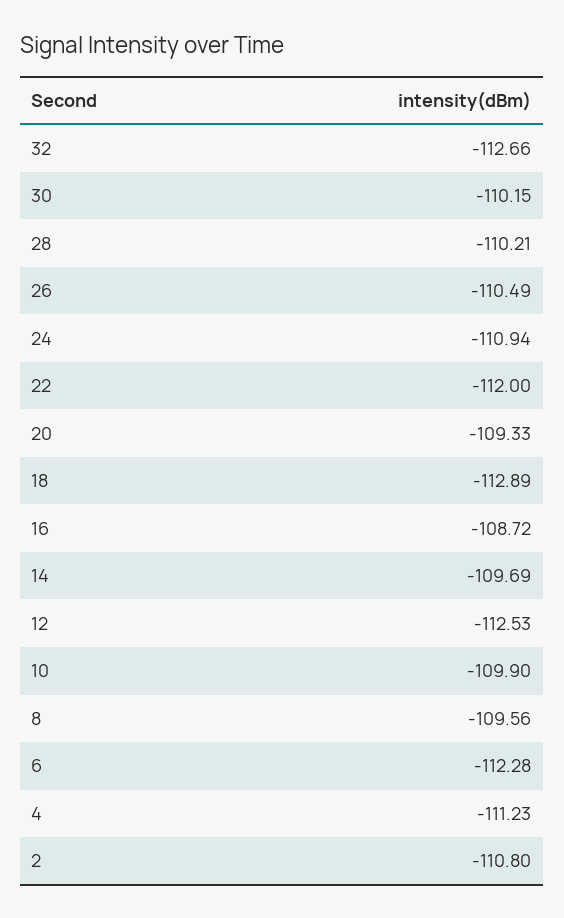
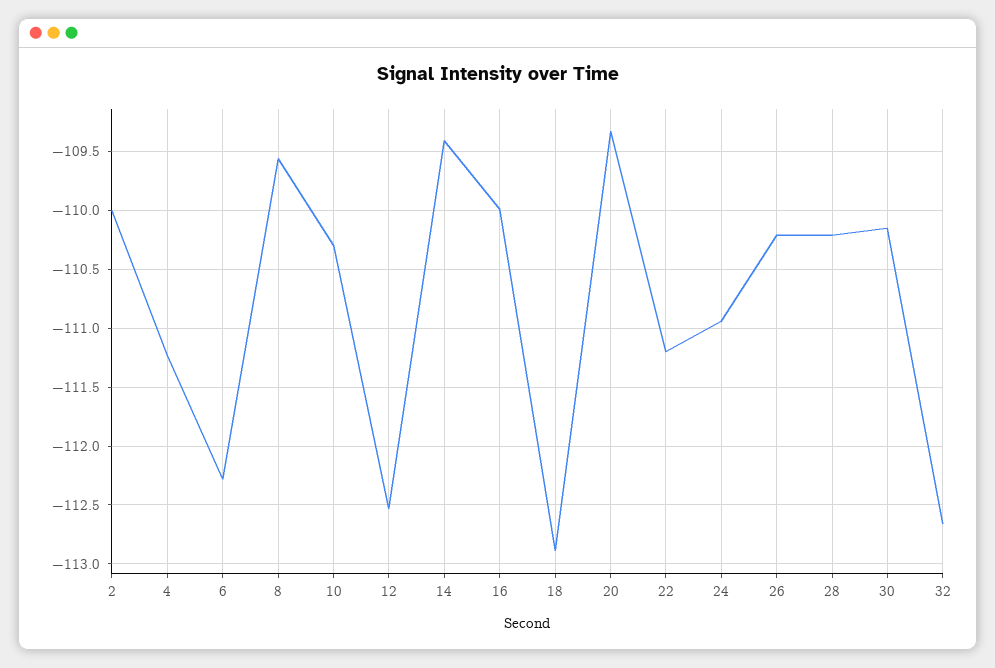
26: -110.49 -> -110.2
22: -112 -> -111.2
16: -108.72 -> -110
14: -109.69 -> -109.4
10: -109.9 -> -110.3
2: -110.8 -> -110

